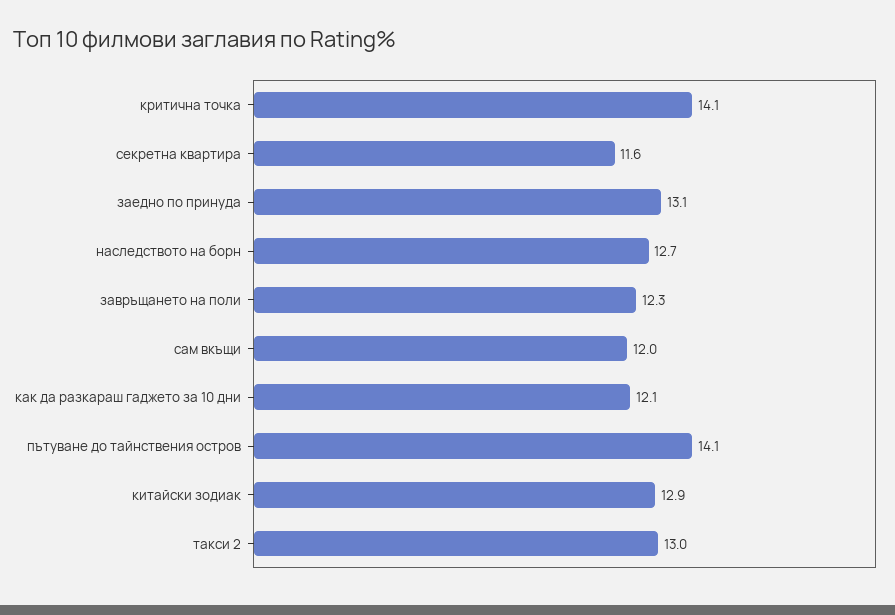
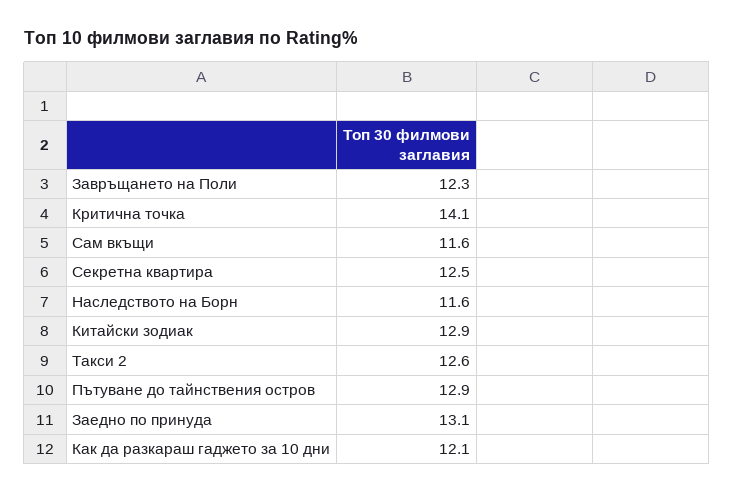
секретна квартира: 11.6 -> 12.5
наследството на борн: 12.7 -> 11.6
сам вкъщи: 12 -> 11.6
пътуване до тайнствения остров: 14.1 -> 12.9
такси 2: 13 -> 12.6

